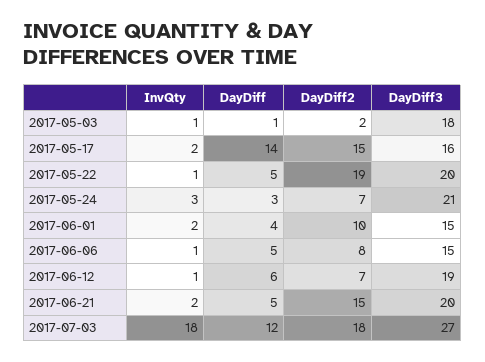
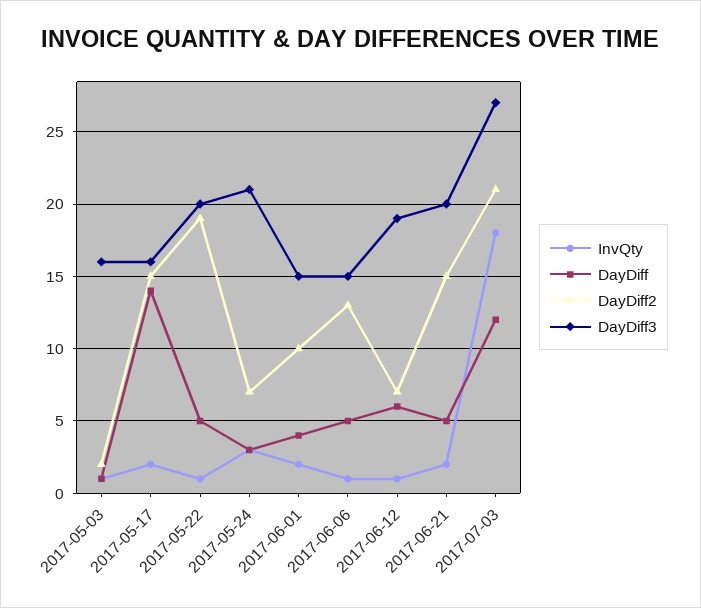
DayDiff3, 2017-05-03: 18 -> 16
DayDiff2, 2017-06-06: 8 -> 13
DayDiff2, 2017-07-03: 18 -> 21

